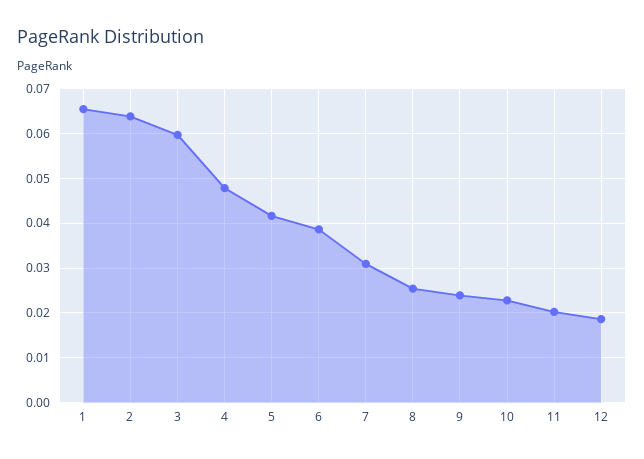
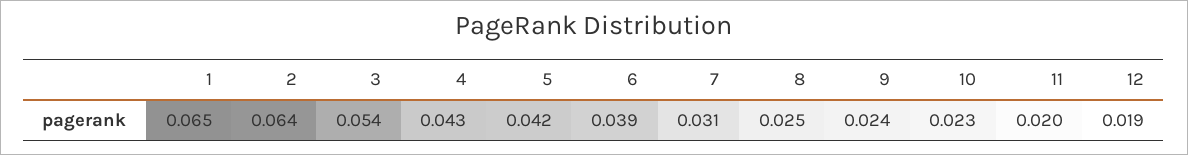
3: 0.06 -> 0.054
4: 0.048 -> 0.043

